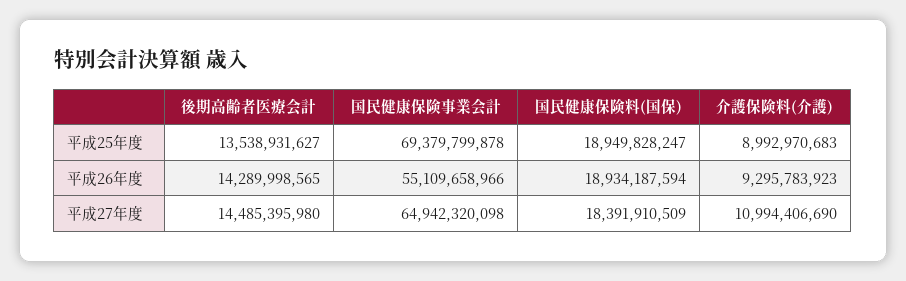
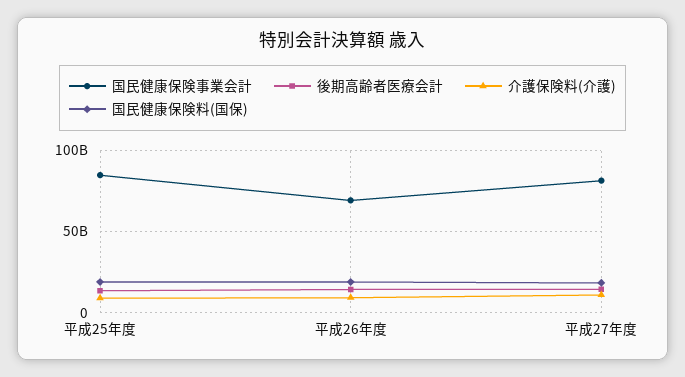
国民健康保険事業会計, 平成25年度: 69379799878 -> 85000000000
国民健康保険事業会計, 平成26年度: 55109658966 -> 70000000000
国民健康保険事業会計, 平成27年度: 64942320098 -> 80000000000

